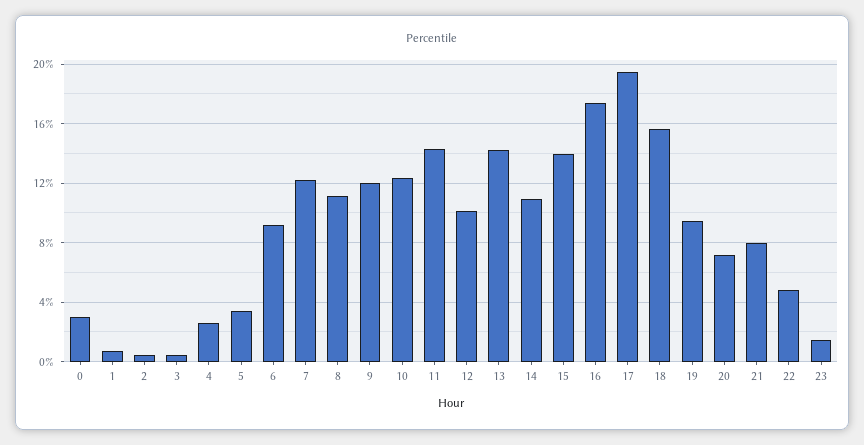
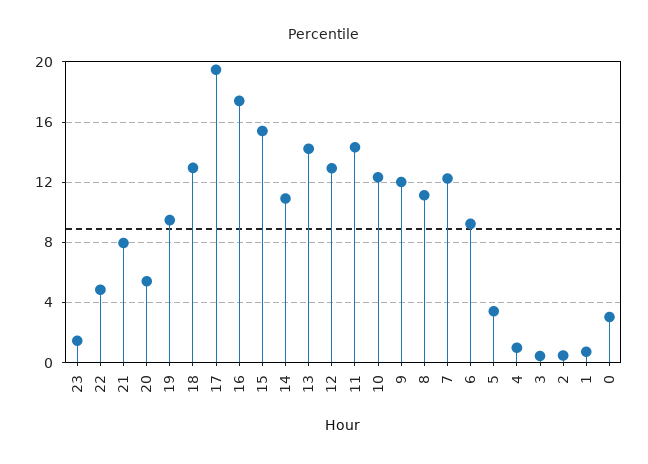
4: 2.5 -> 1
12: 10 -> 13
15: 14 -> 15.5
18: 15.5 -> 13
20: 7 -> 5.5

